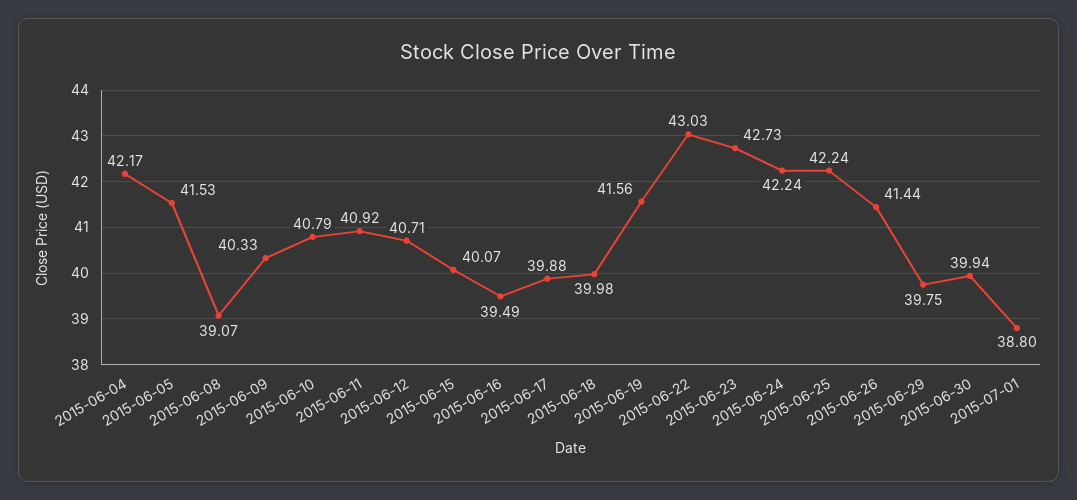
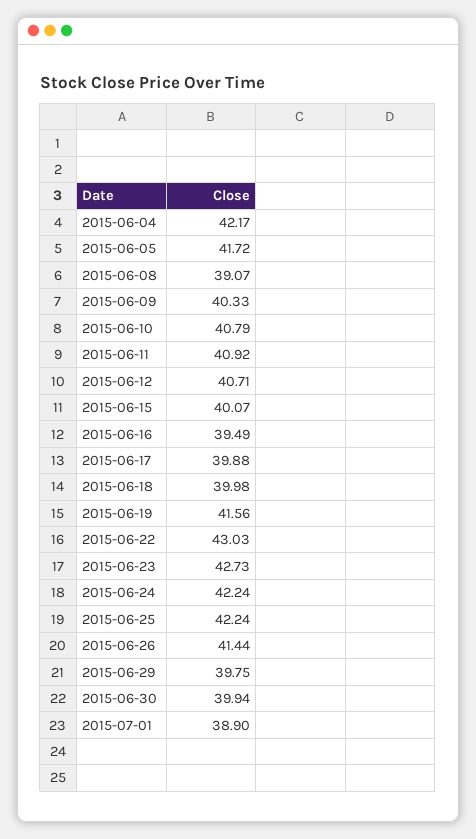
2015-06-05: 41.53 -> 41.72
2015-07-01: 38.8 -> 38.9

